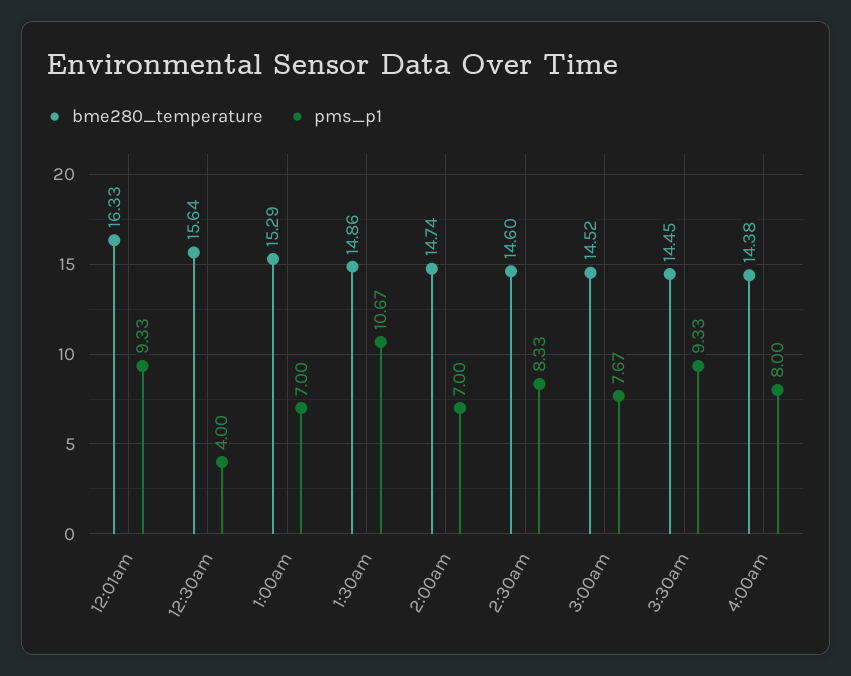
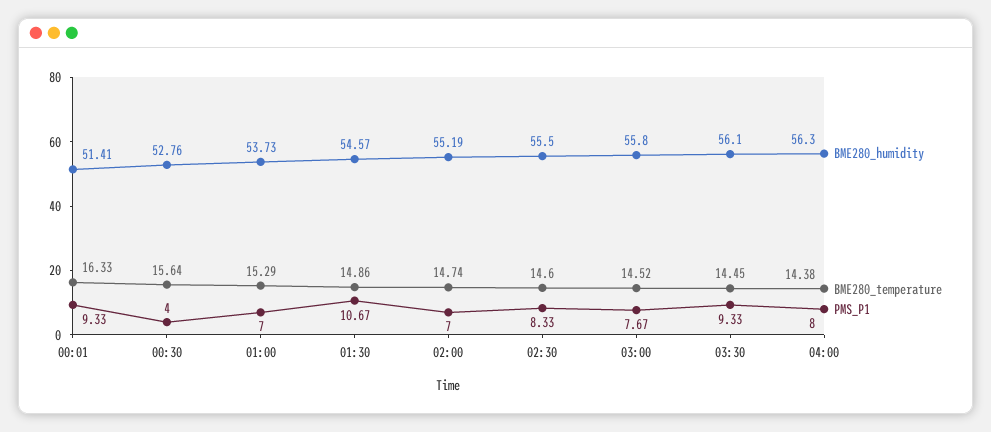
BME280_humidity, 12:01am: none -> 51.41
BME280_humidity, 12:30am: none -> 52.76
BME280_humidity, 1:00am: none -> 53.73
BME280_humidity, 1:30am: none -> 54.57
BME280_humidity, 2:00am: none -> 55.19
BME280_humidity, 2:30am: none -> 55.5
BME280_humidity, 3:00am: none -> 55.8
BME280_humidity, 3:30am: none -> 56.1
BME280_humidity, 4:00am: none -> 56.3

